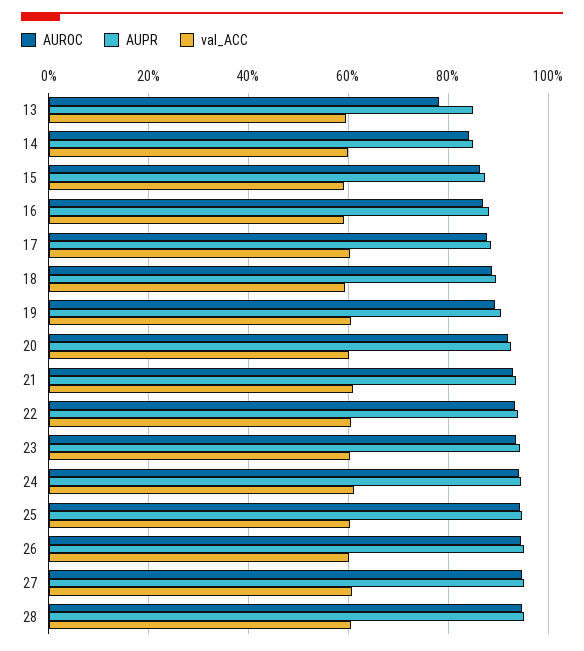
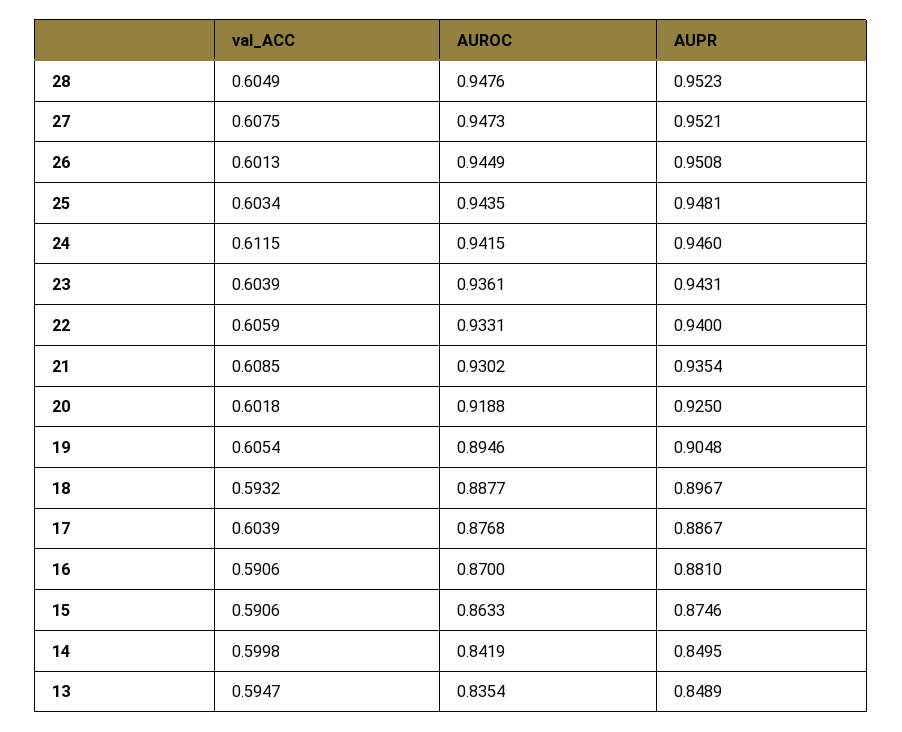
AUROC, 13: 0.78 -> 0.8354

